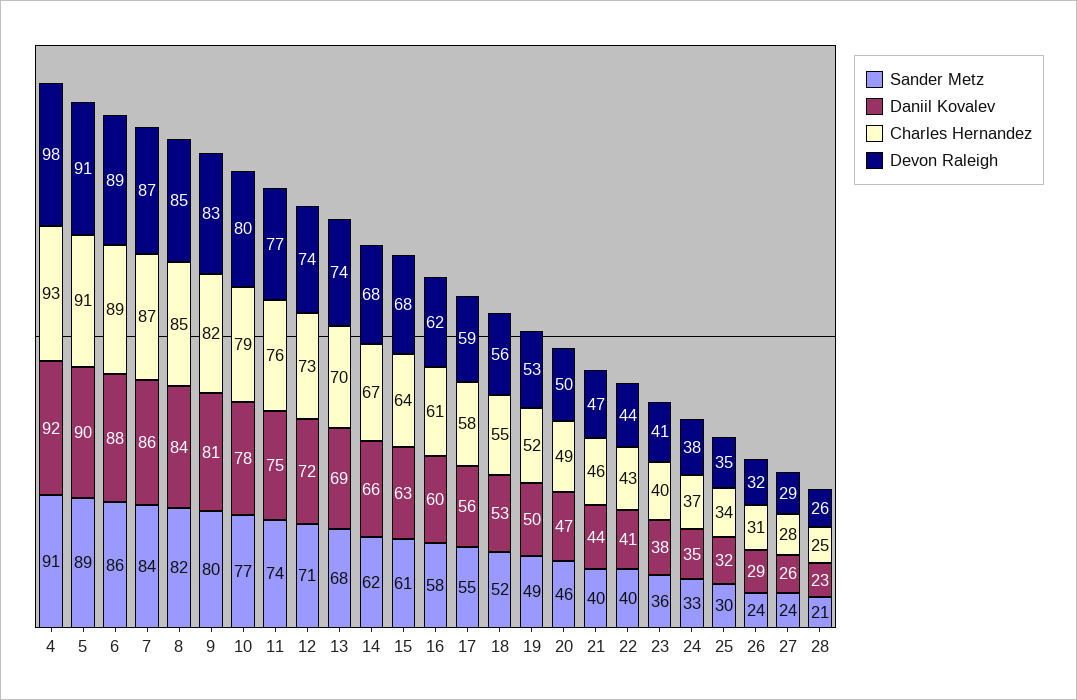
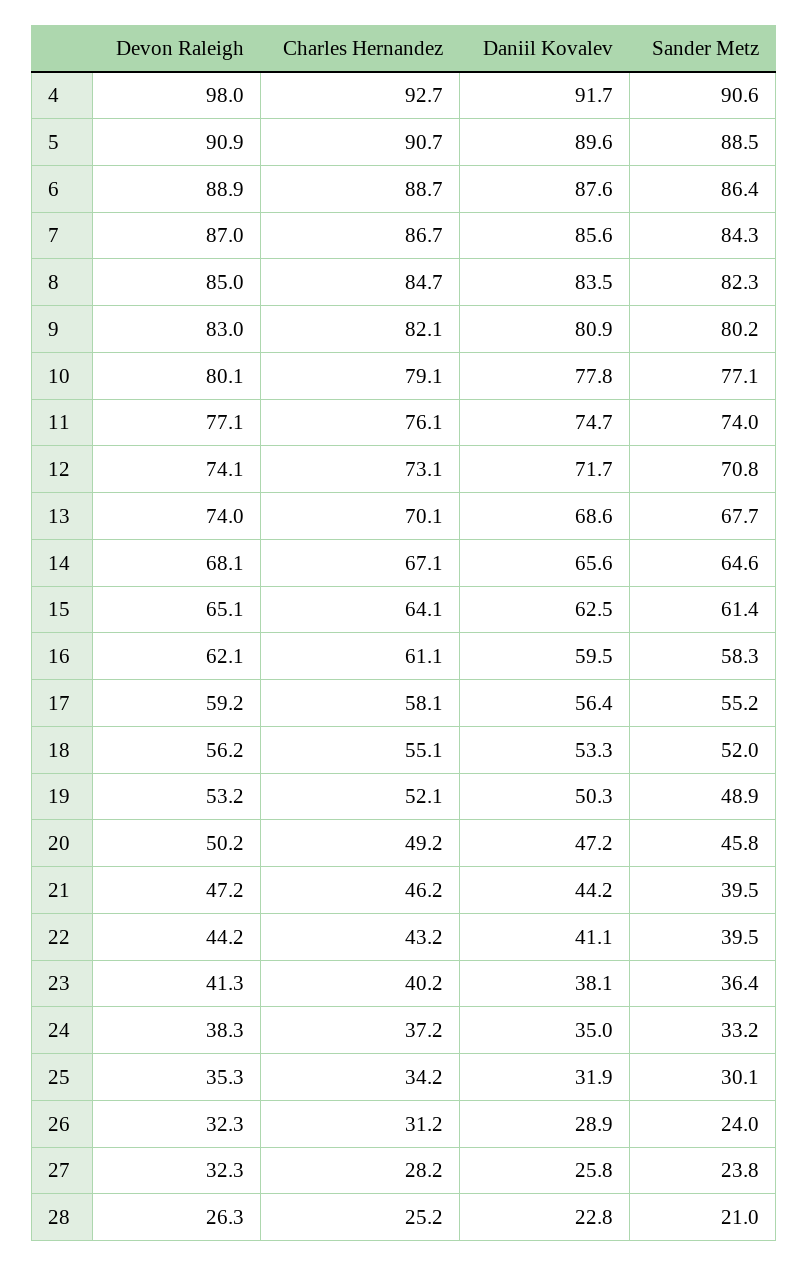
Sander Metz, 14: 62 -> 64.6
Devon Raleigh, 15: 68 -> 65.1
Devon Raleigh, 27: 29 -> 32.3

